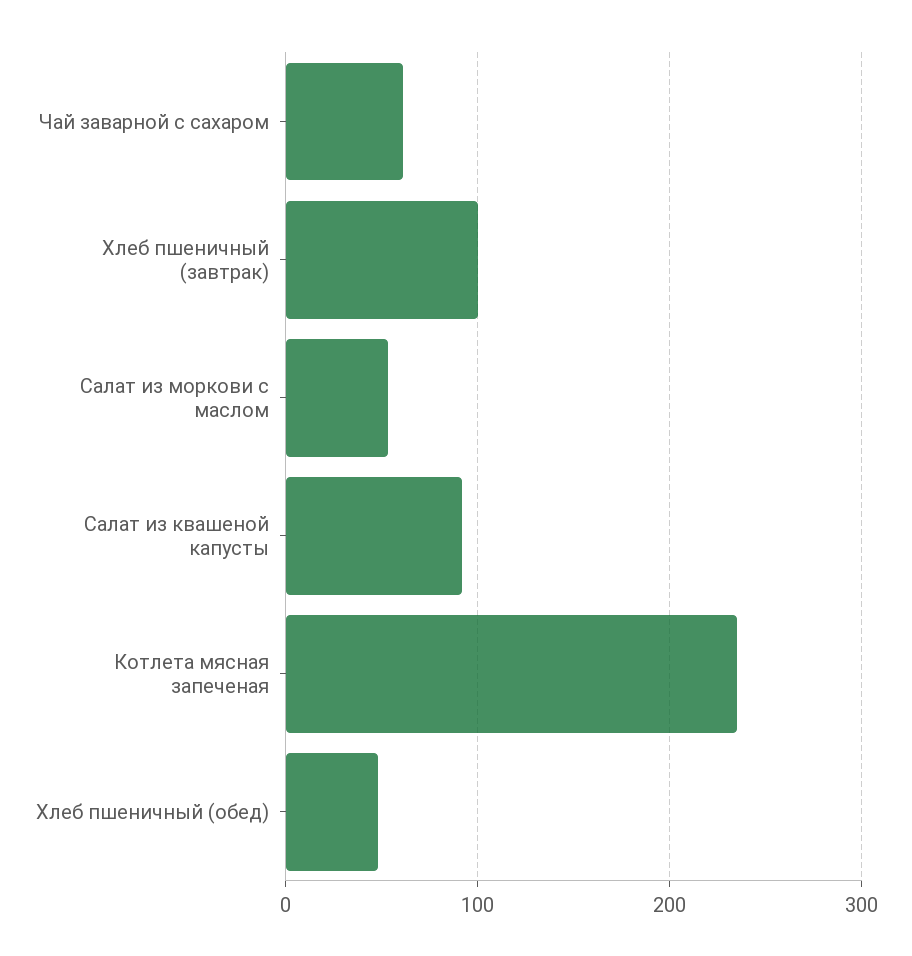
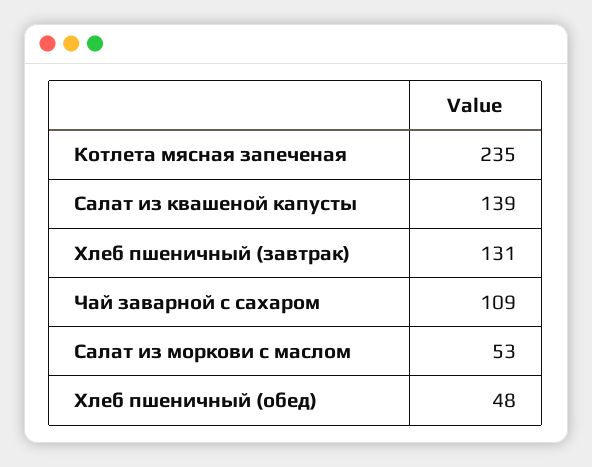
Чай заварной с сахаром: 60 -> 109
Хлеб пшеничный (завтрак): 100 -> 131
Салат из квашеной капусты: 90 -> 139

